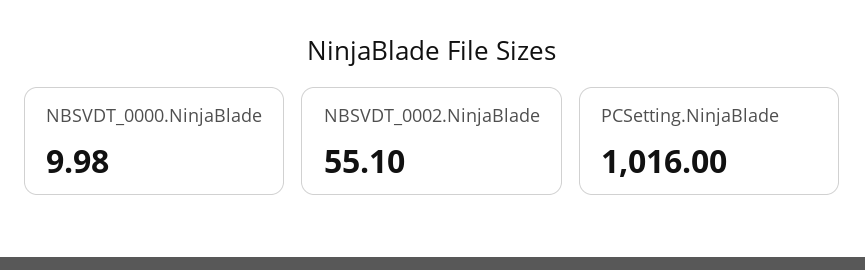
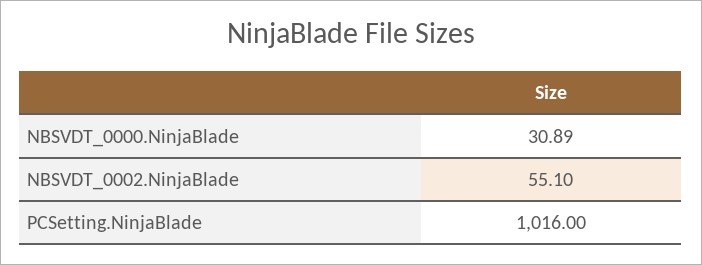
NBSVDT_0000.NinjaBlade: 9.98 -> 30.89

